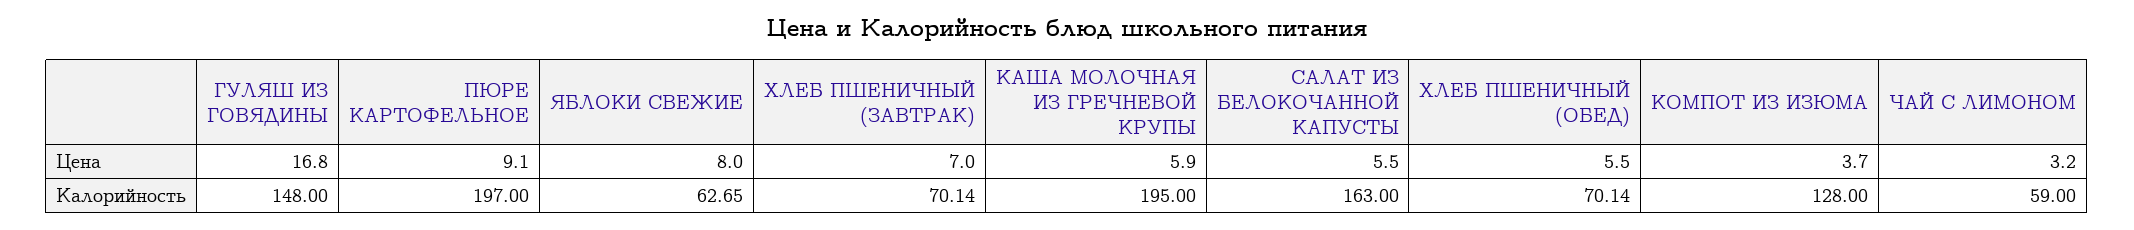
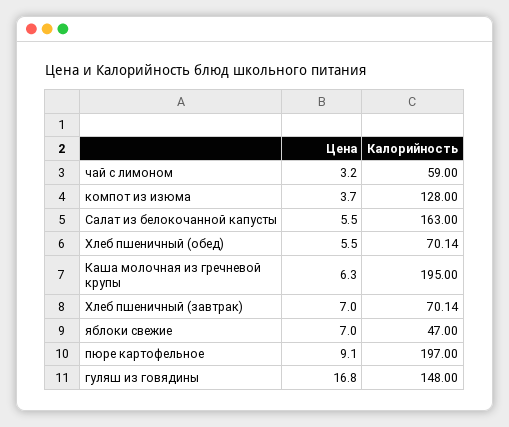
ЯБЛОКИ СВЕЖИЕ, Цена: 8 -> 7
КАША МОЛОЧНАЯ ИЗ ГРЕЧНЕВОЙ КРУПЫ, Цена: 5.9 -> 6.3
ЯБЛОКИ СВЕЖИЕ, Калорийность: 62.65 -> 47

